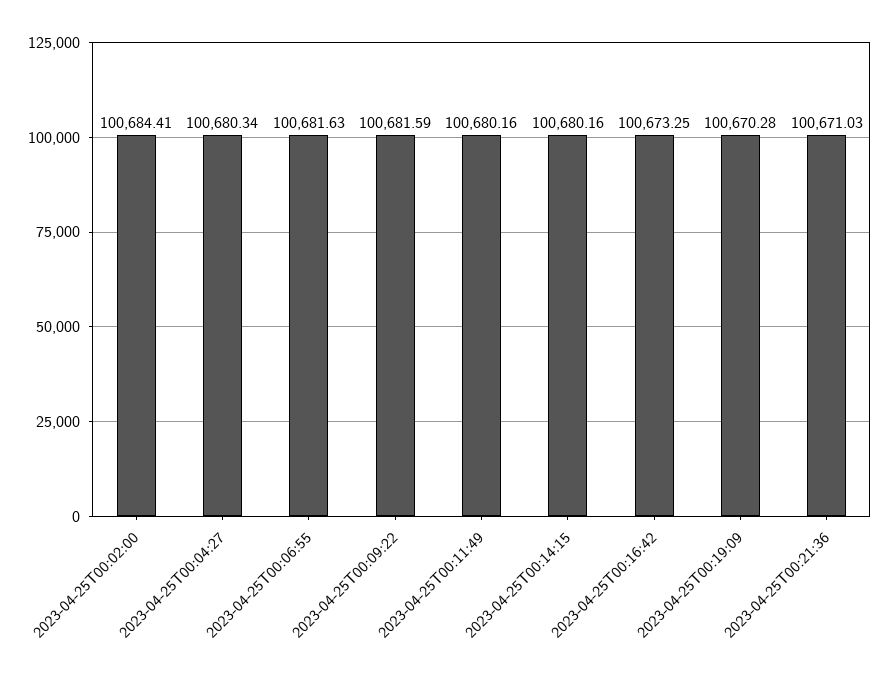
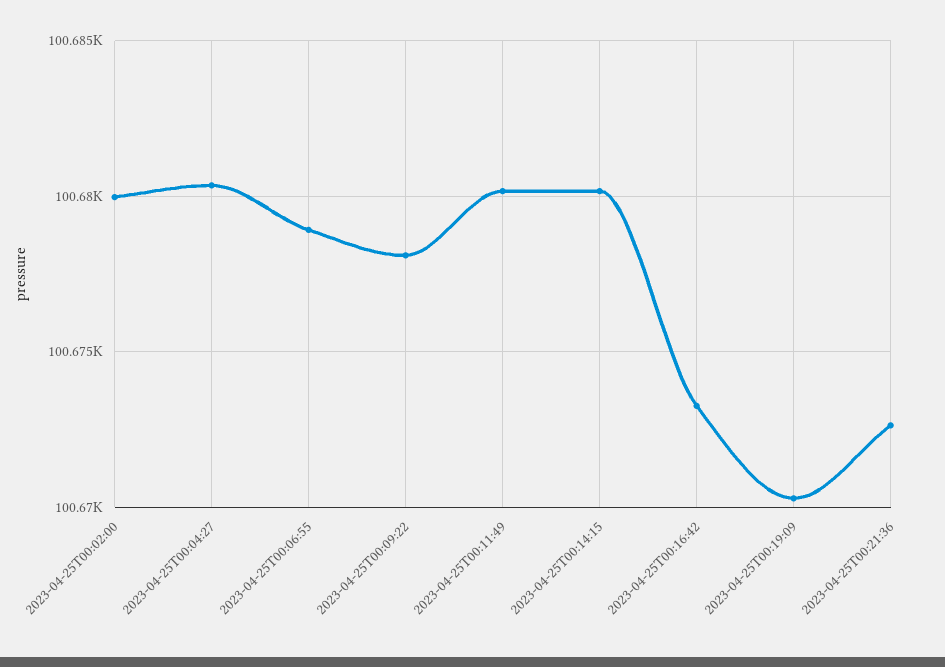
2023-04-25T00:02:00: 100684.41 -> 100680
2023-04-25T00:06:55: 100681.63 -> 100679
2023-04-25T00:09:22: 100681.59 -> 100678
2023-04-25T00:21:36: 100671.03 -> 100672.5

